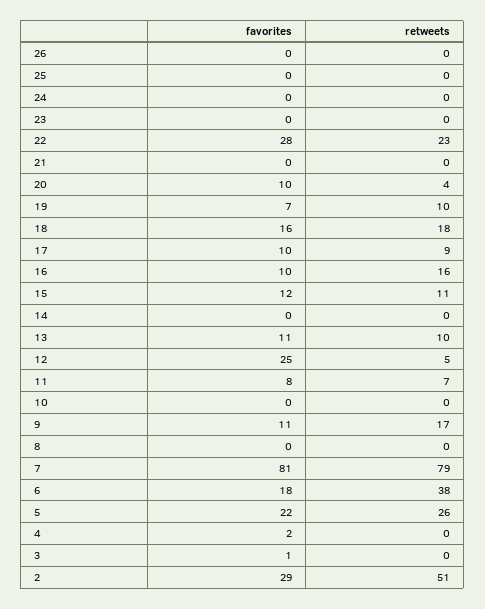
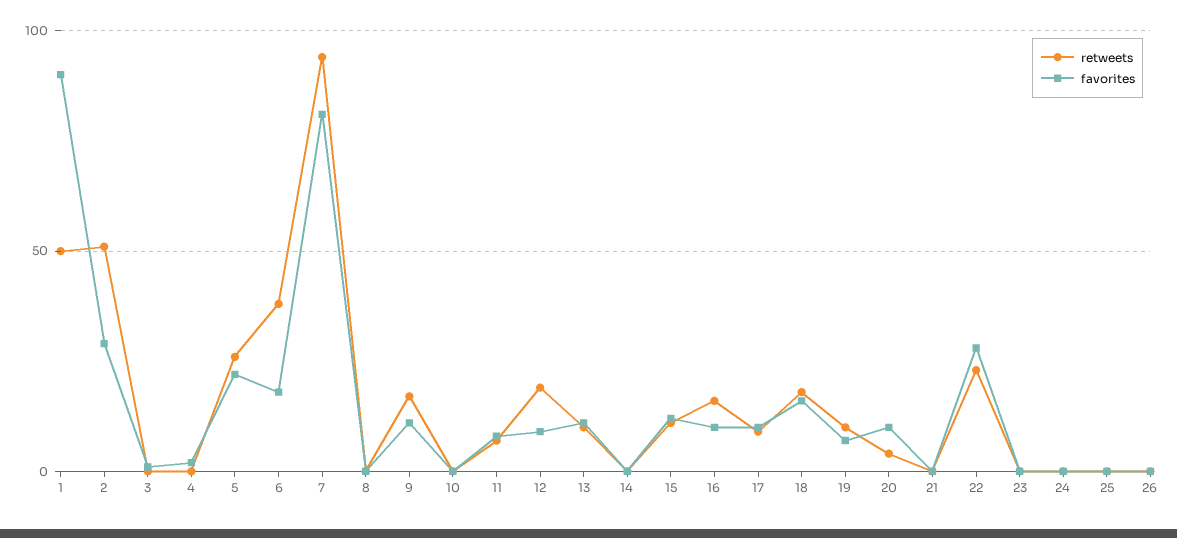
favorites, 12: 25 -> 10
retweets, 12: 5 -> 20
retweets, 7: 79 -> 95
retweets, 1: none -> 50
favorites, 1: none -> 90

